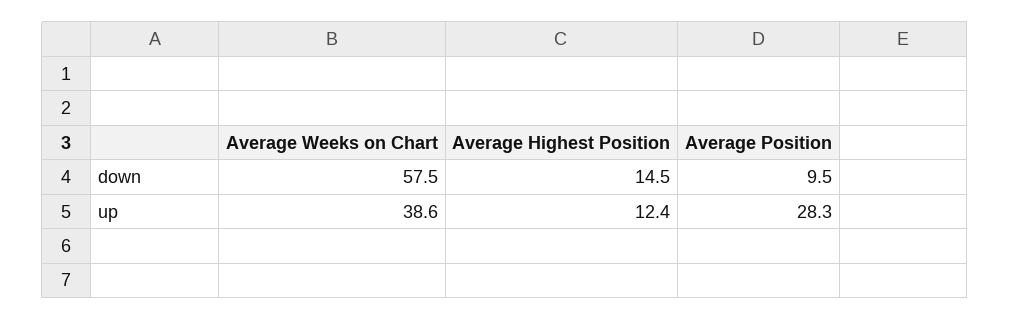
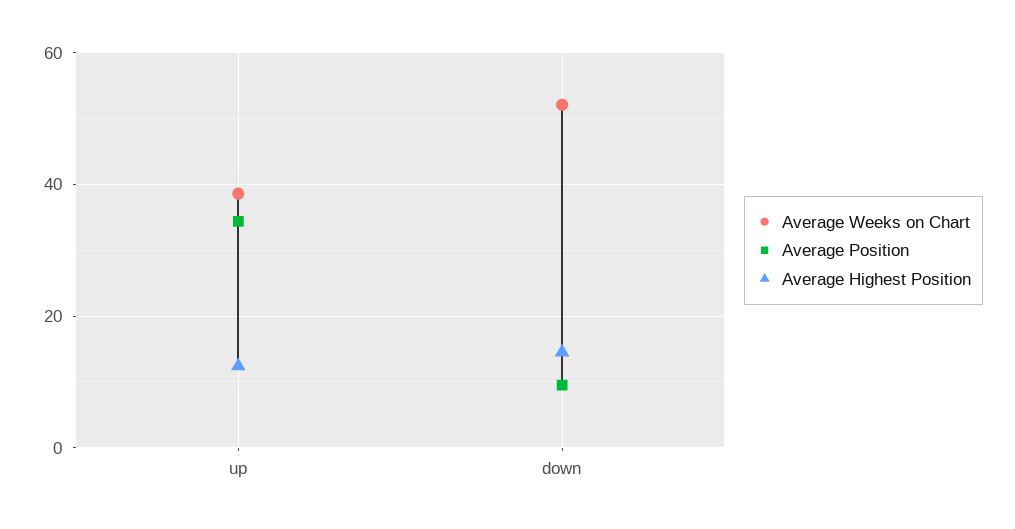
Average Weeks on Chart, down: 57.5 -> 52
Average Position, up: 28.3 -> 34

